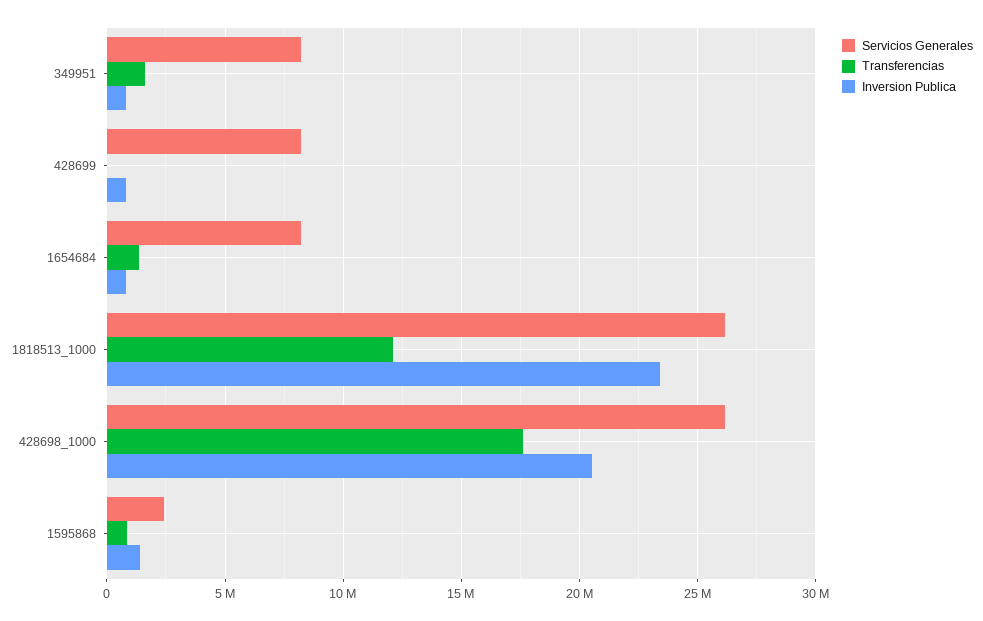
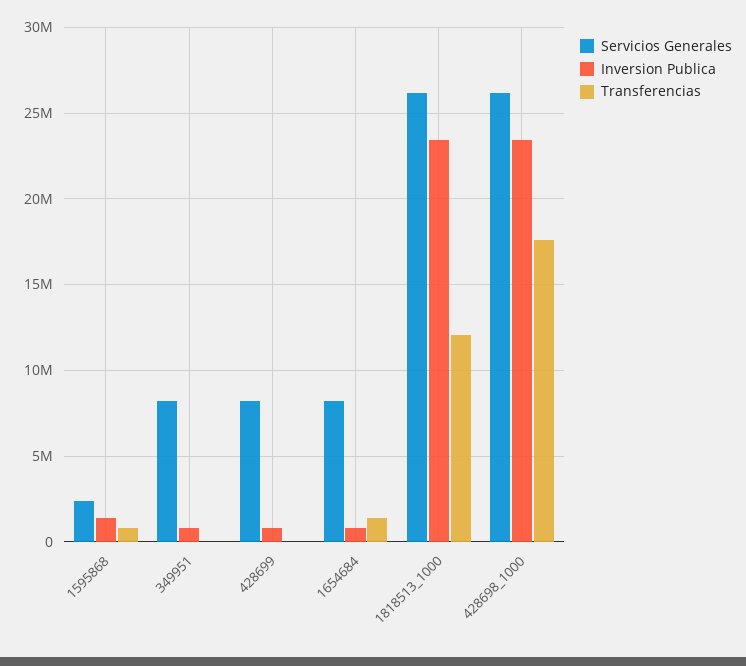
Transferencias, 349951: 1500000 -> 0
Inversion Publica, 428698_1000: 20500000 -> 23500000

